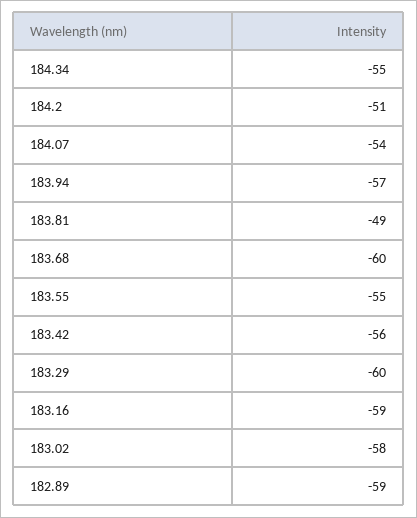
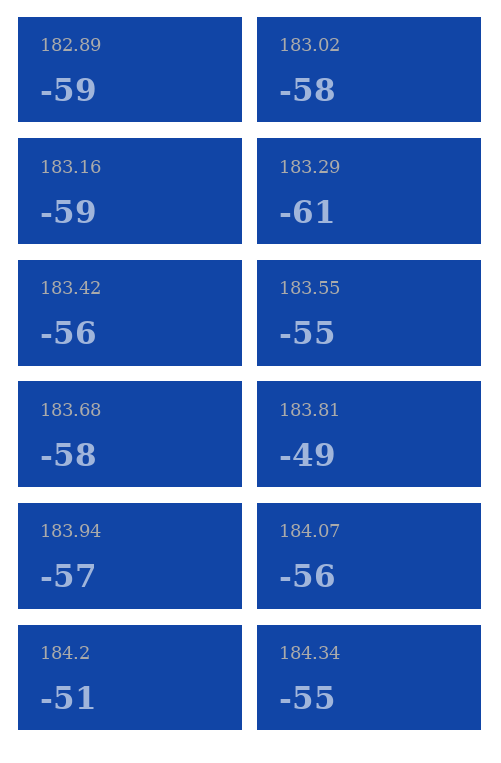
184.07: -54 -> -56
183.68: -60 -> -58
183.29: -60 -> -61

